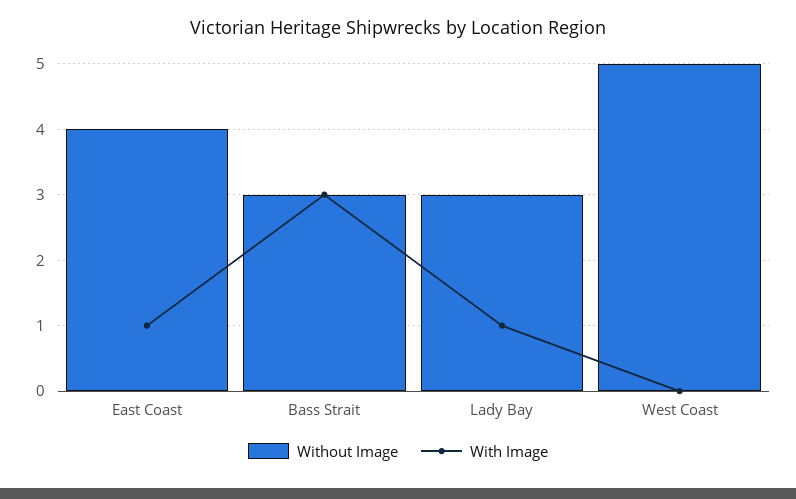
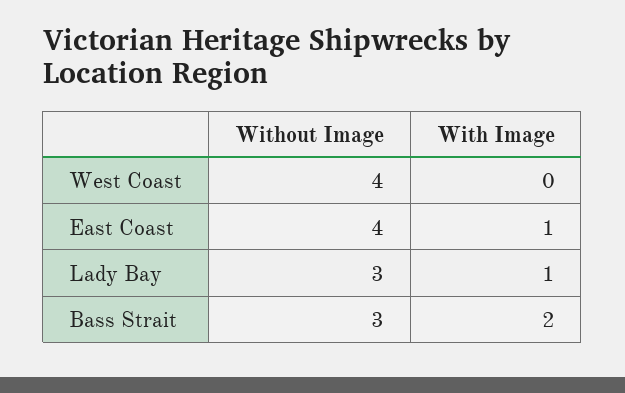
With Image, Bass Strait: 3 -> 2
Without Image, West Coast: 5 -> 4

